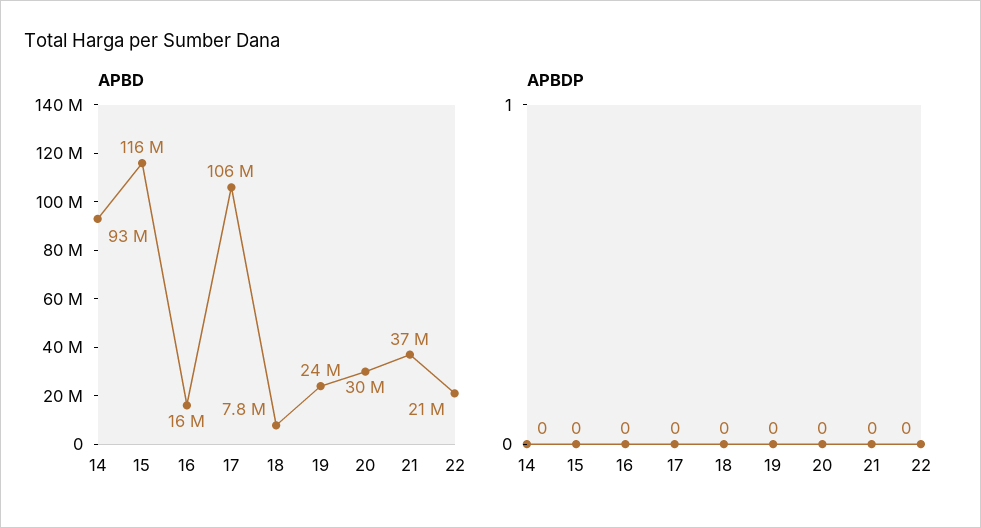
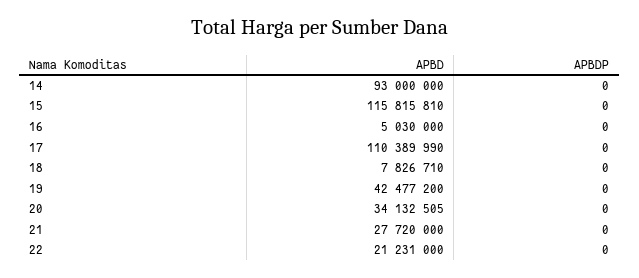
APBD, 16: 16000000 -> 5030000
APBD, 17: 106000000 -> 110389990
APBD, 19: 24000000 -> 42477200
APBD, 20: 30000000 -> 34132505
APBD, 21: 37000000 -> 27720000

